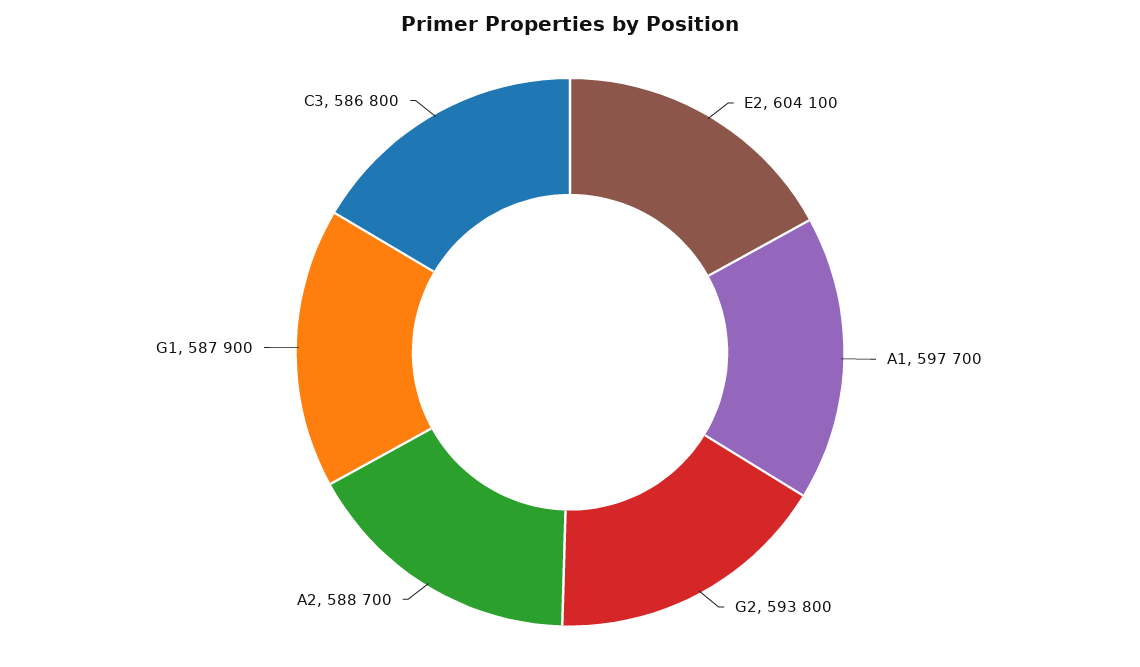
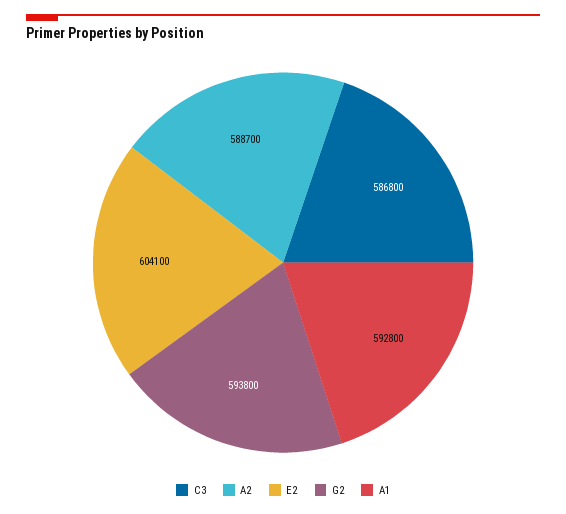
A1: 597700 -> 592800
G1: 587900 -> none

